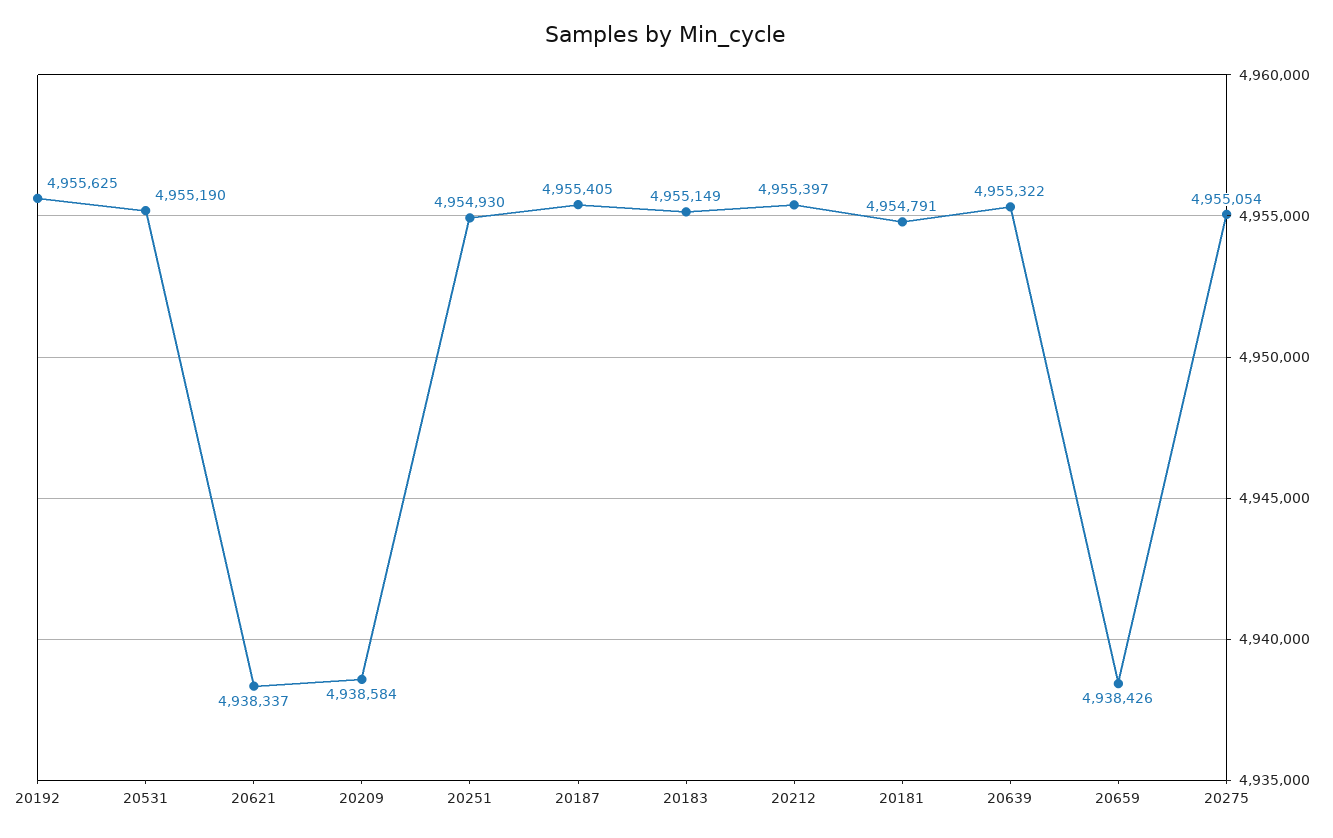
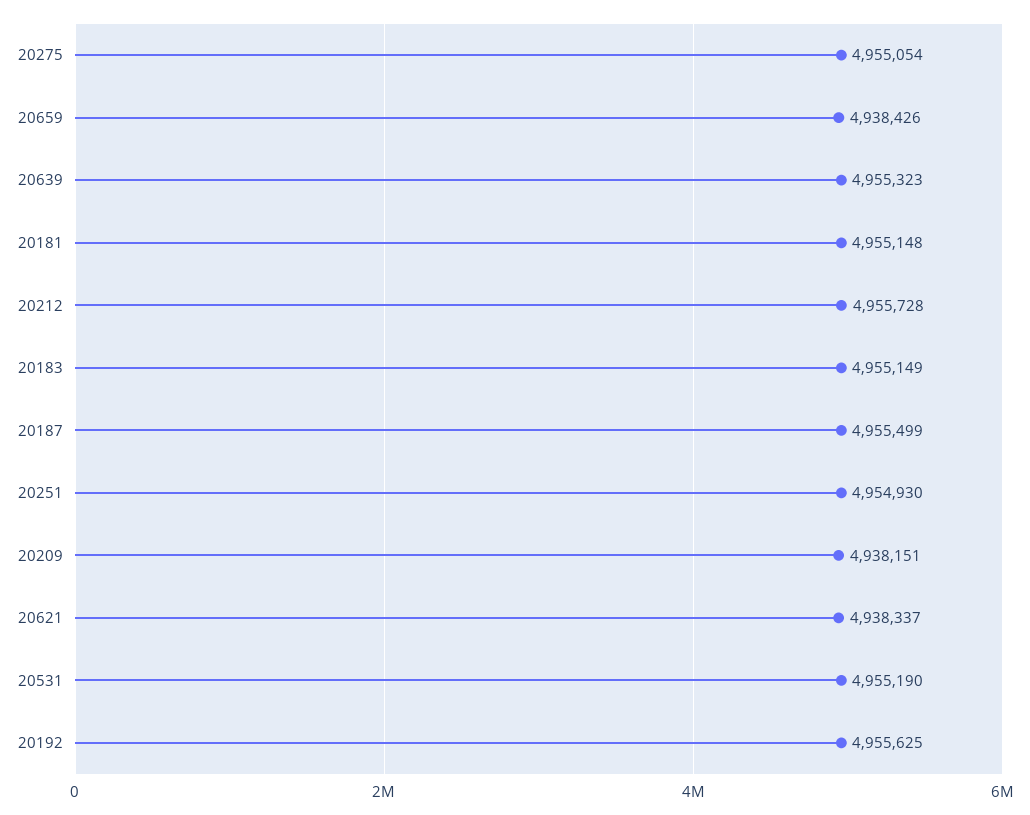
20209: 4938584 -> 4938151
20187: 4955405 -> 4955499
20212: 4955397 -> 4955728
20181: 4954791 -> 4955148
20639: 4955322 -> 4955323

